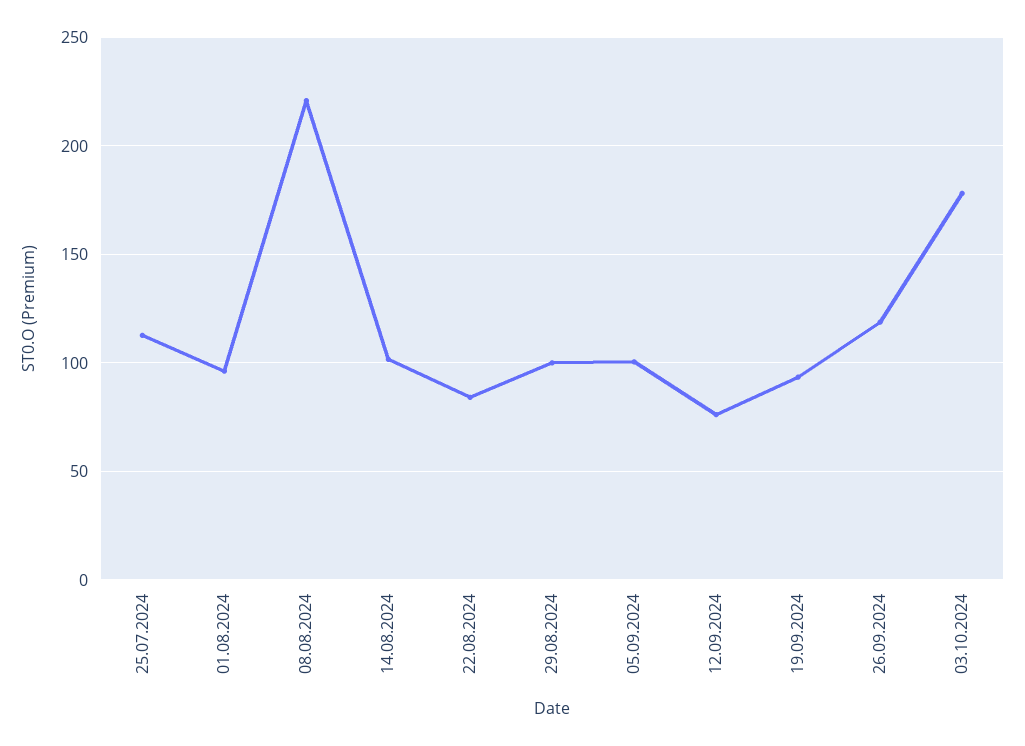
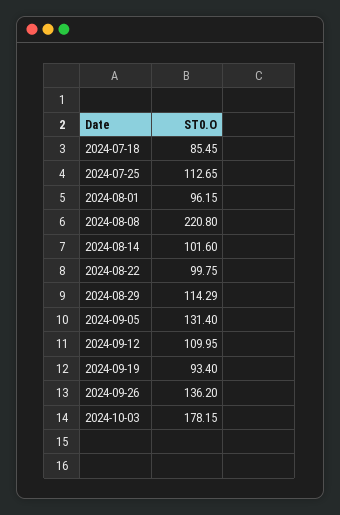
22.08.2024: 85 -> 99.75
29.08.2024: 100 -> 114.29
05.09.2024: 100 -> 131.4
12.09.2024: 75 -> 109.95
26.09.2024: 120 -> 136.2
2024-07-18: none -> 85.45

